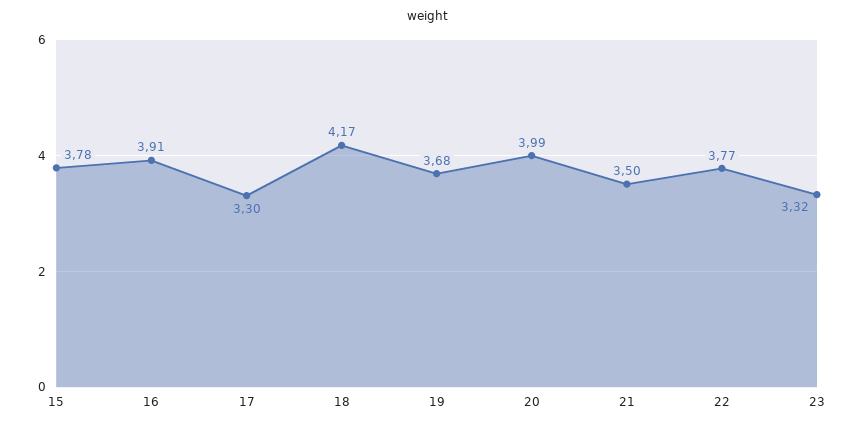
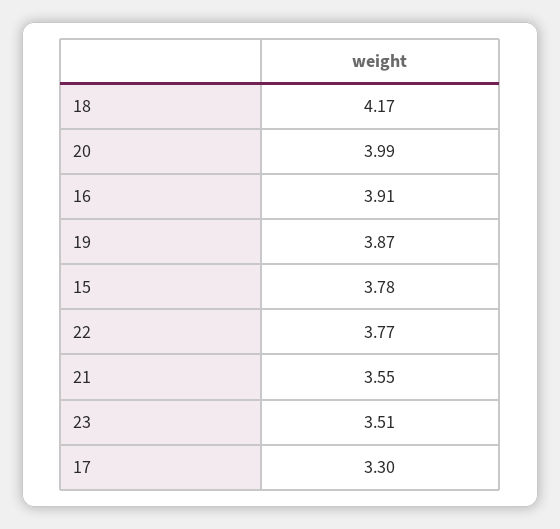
19: 3.68 -> 3.87
21: 3.5 -> 3.55
23: 3.32 -> 3.51

